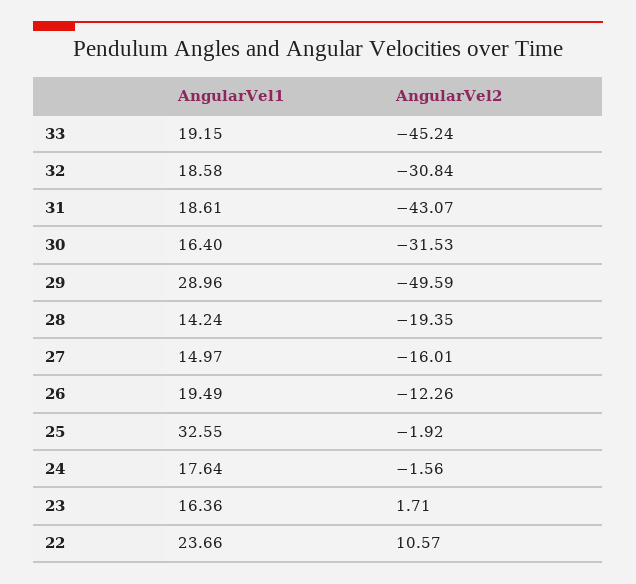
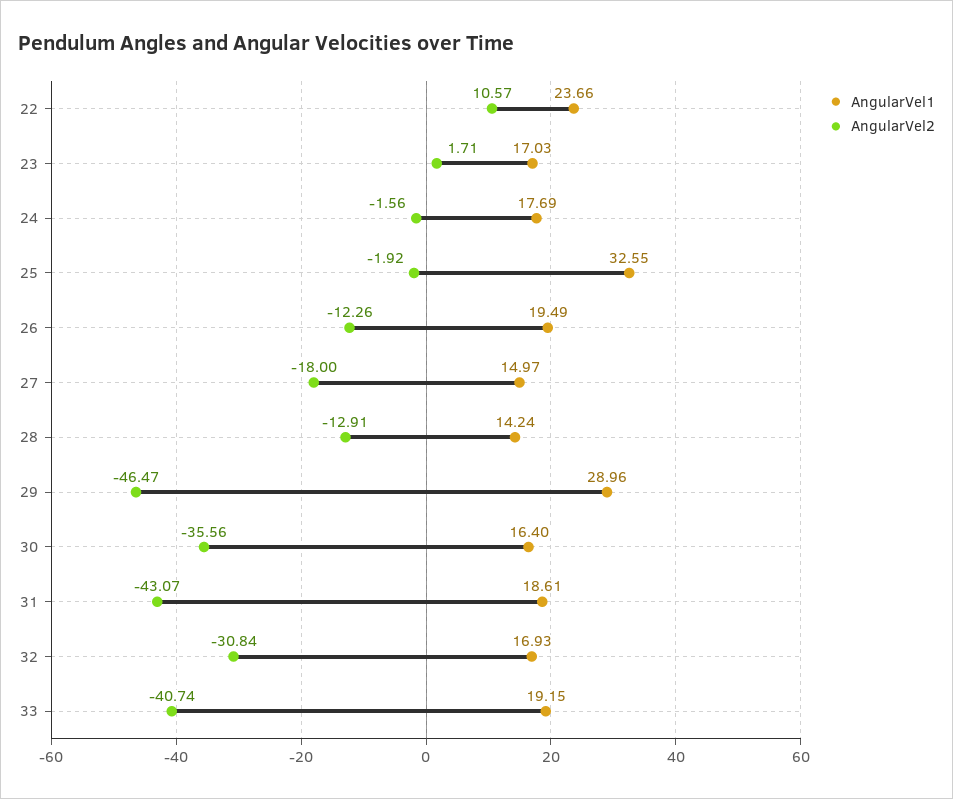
AngularVel2, 33: -45.24 -> -40.74
AngularVel1, 32: 18.58 -> 16.93
AngularVel2, 30: -31.53 -> -35.56
AngularVel2, 29: -49.59 -> -46.47
AngularVel2, 28: -19.35 -> -12.91
AngularVel2, 27: -16.01 -> -18
AngularVel1, 24: 17.64 -> 17.69
AngularVel1, 23: 16.36 -> 17.03

